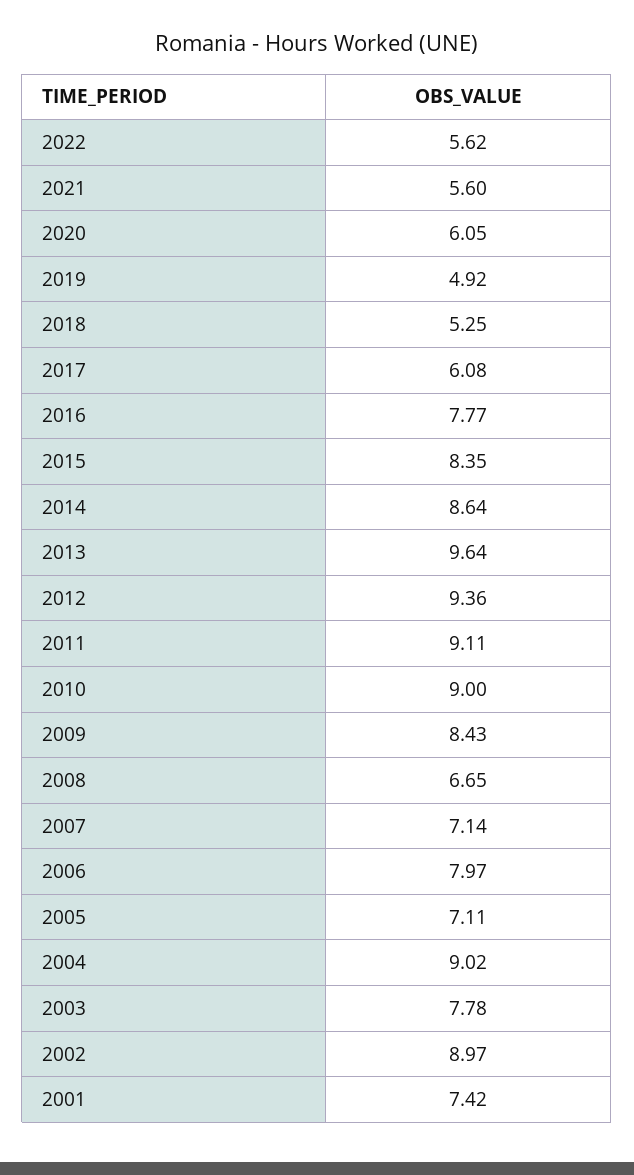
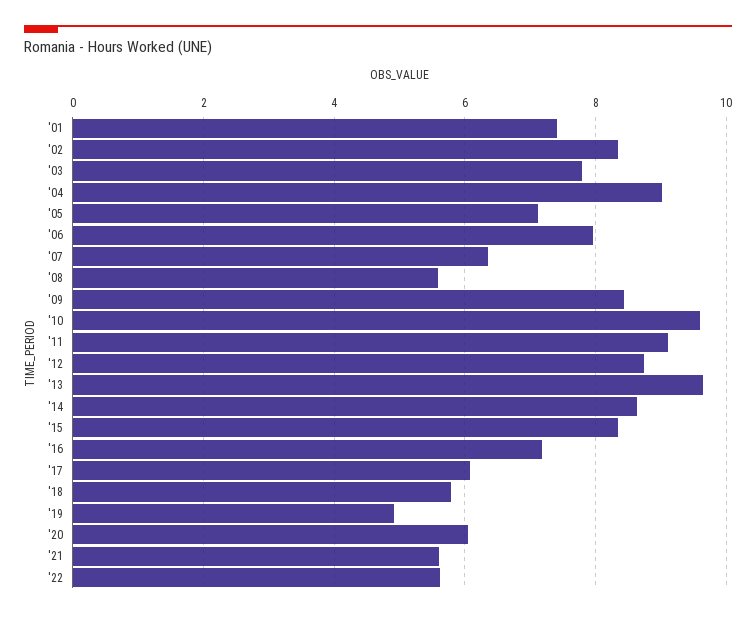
2018: 5.25 -> 5.8
2016: 7.77 -> 7.2
2012: 9.36 -> 8.8
2010: 9 -> 9.6
2008: 6.65 -> 5.6
2007: 7.14 -> 6.4
2002: 8.97 -> 8.4

